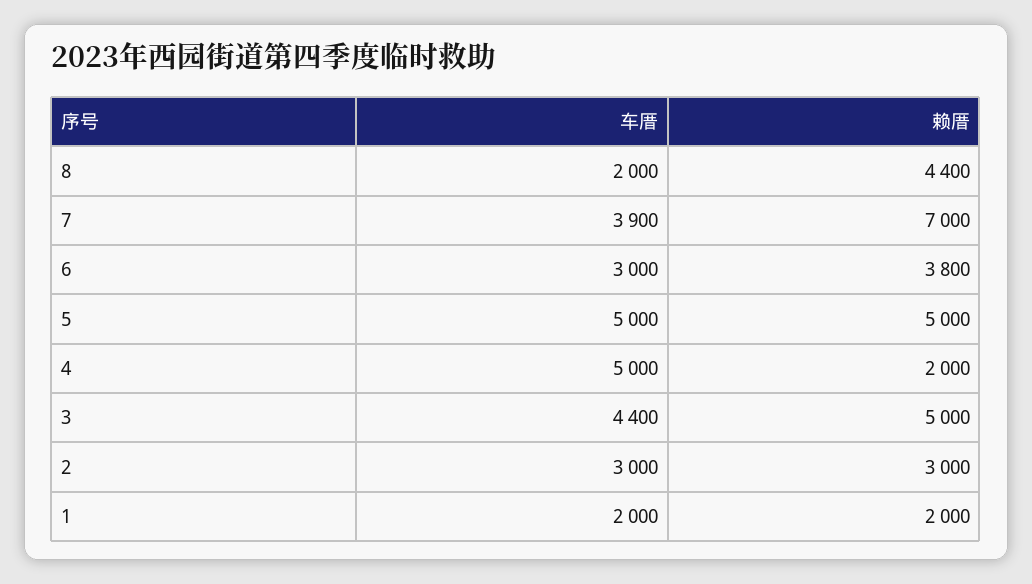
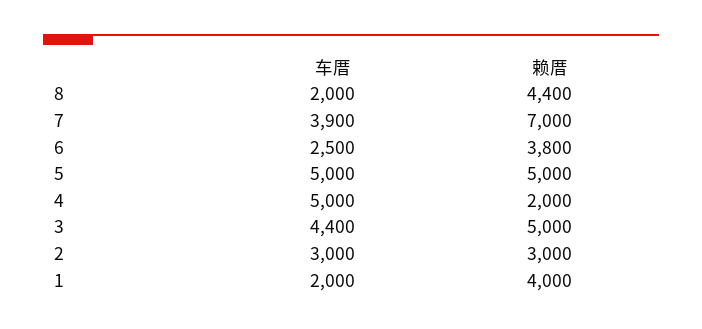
车厝, 6: 3000 -> 2500
赖厝, 1: 2000 -> 4000

